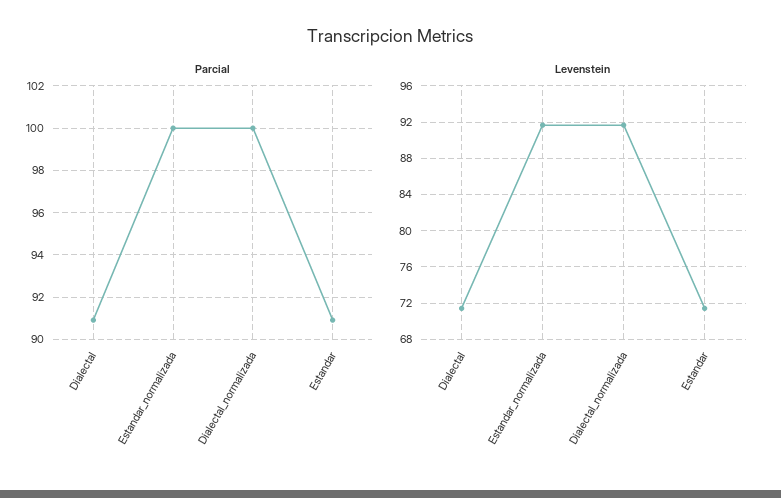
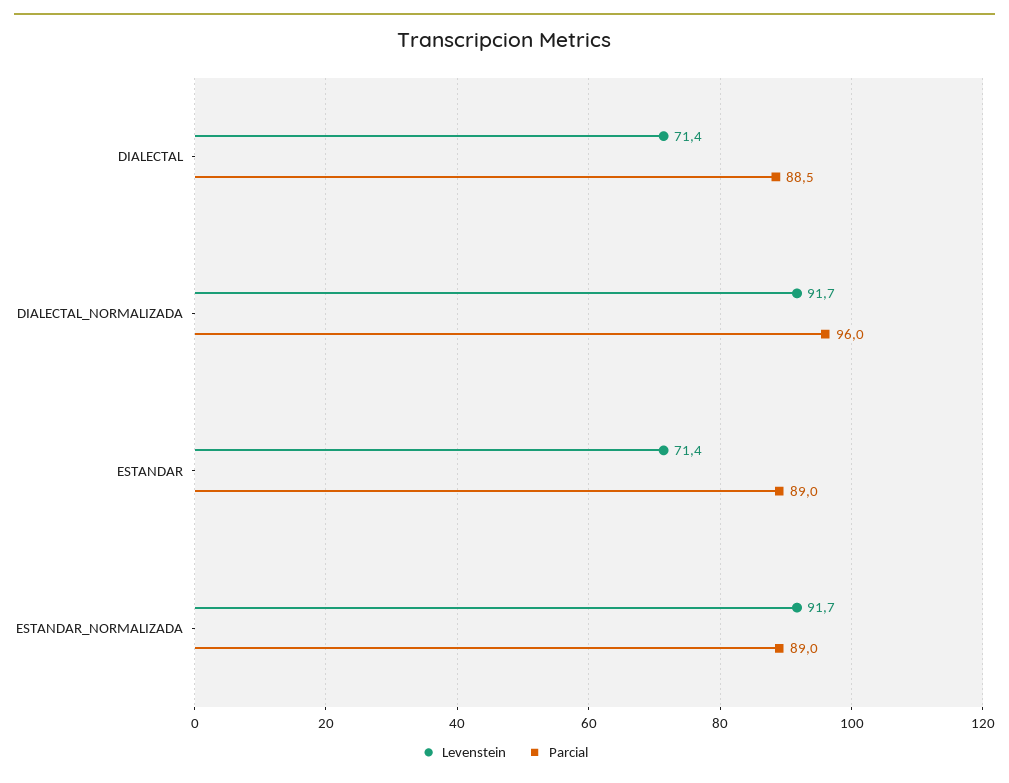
Parcial, Dialectal: 91 -> 88.5
Parcial, Estandar_normalizada: 100 -> 89
Parcial, Dialectal_normalizada: 100 -> 96
Parcial, Estandar: 91 -> 89

